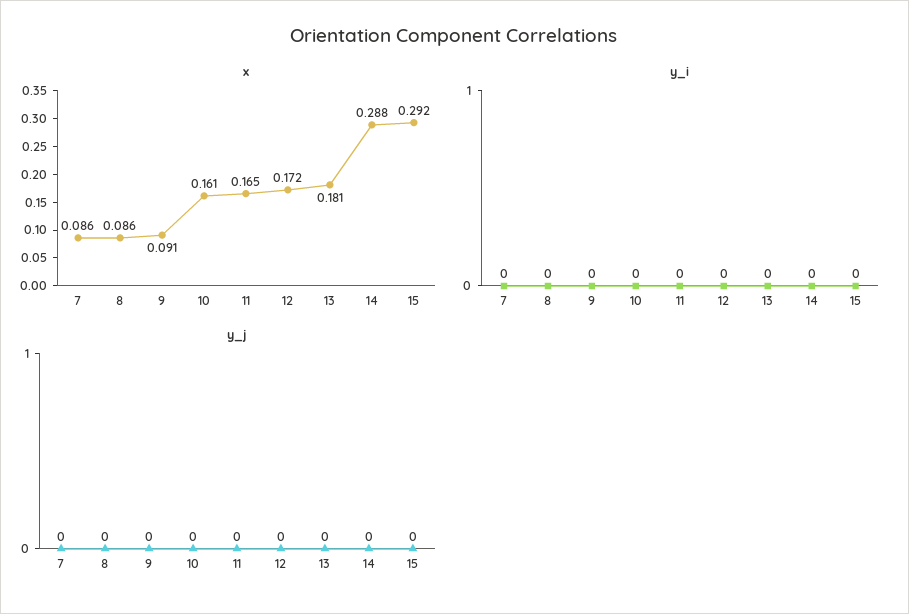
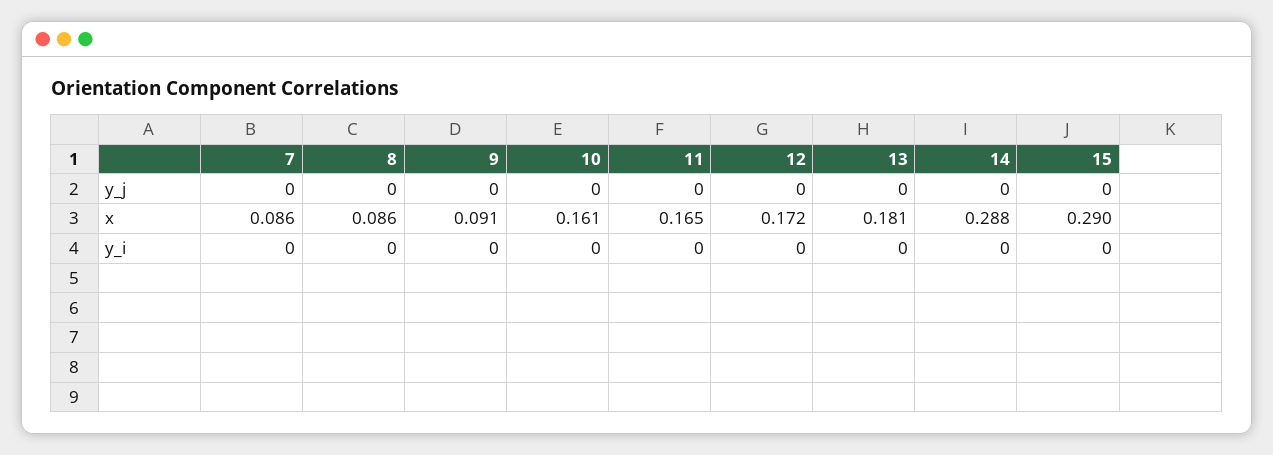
x, 15: 0.292 -> 0.29

